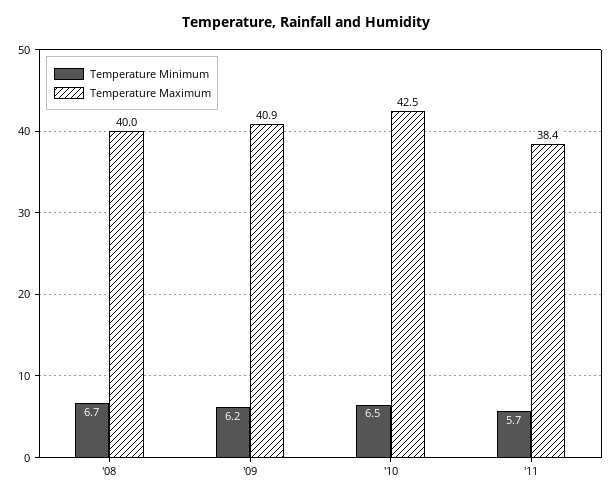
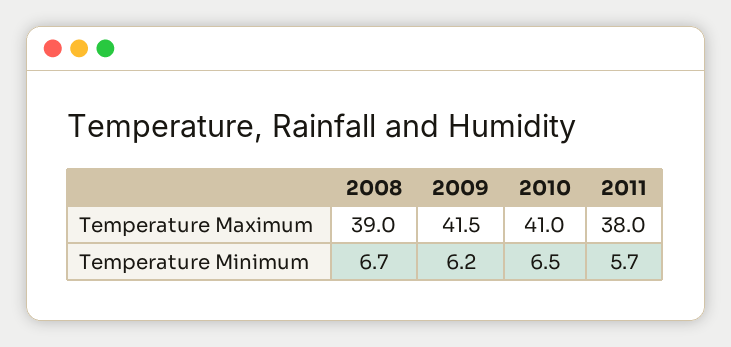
Temperature Maximum, '08: 40 -> 39
Temperature Maximum, '09: 40.9 -> 41.5
Temperature Maximum, '10: 42.5 -> 41
Temperature Maximum, '11: 38.4 -> 38

